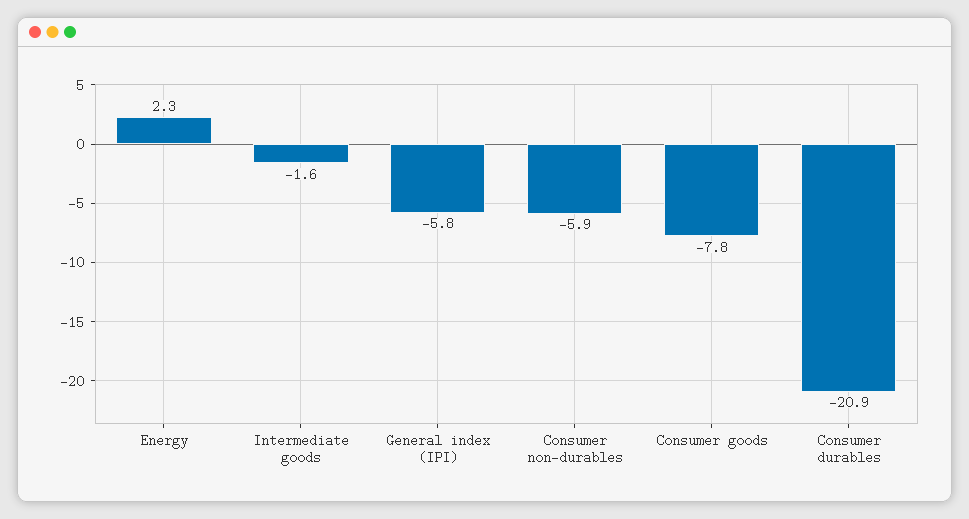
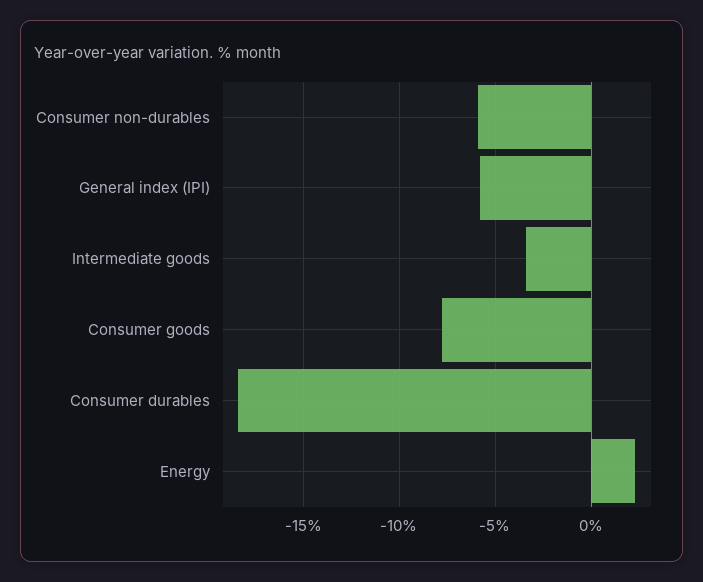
Intermediate goods: -1.6 -> -3.5
Consumer durables: -20.9 -> -18.5

